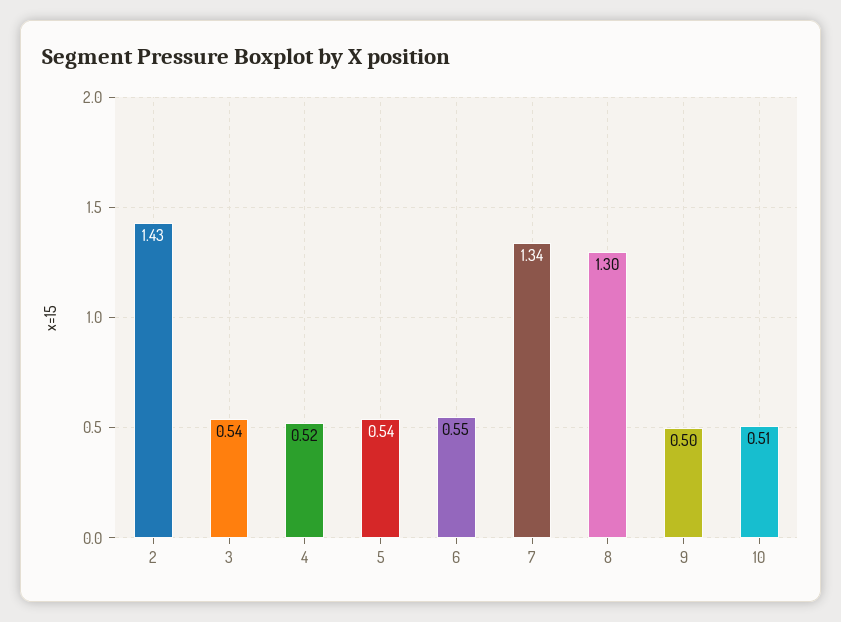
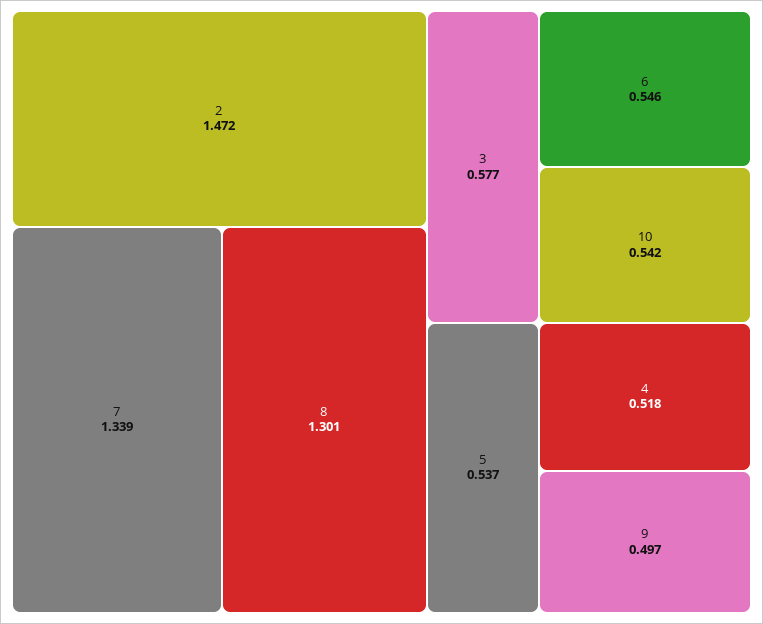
2: 1.43 -> 1.472
3: 0.54 -> 0.577
10: 0.51 -> 0.542

